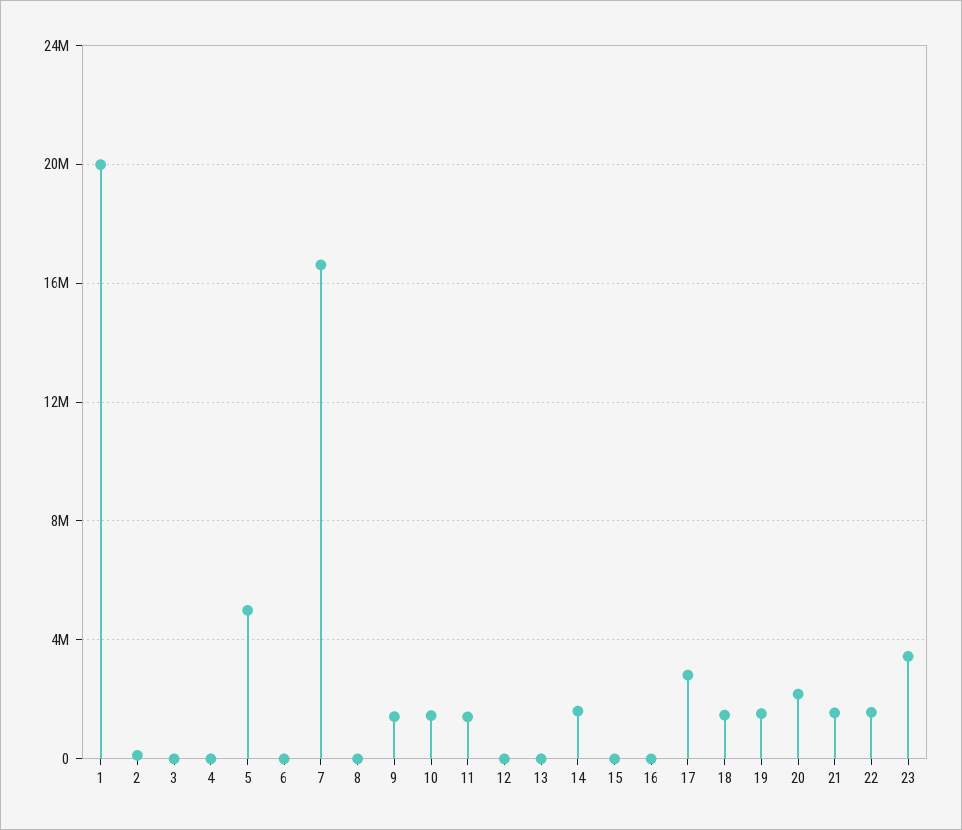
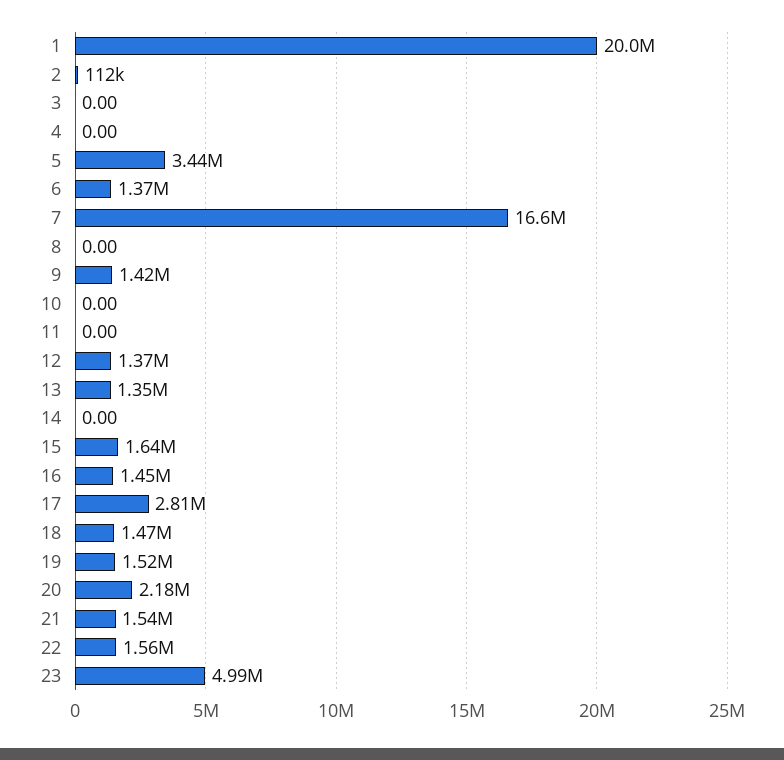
5: 5000000 -> 3440000
6: 0 -> 1370000
10: 1500000 -> 0
11: 1500000 -> 0
12: 0 -> 1370000
13: 0 -> 1350000
14: 1500000 -> 0
15: 0 -> 1640000
16: 0 -> 1450000
23: 3500000 -> 4990000

